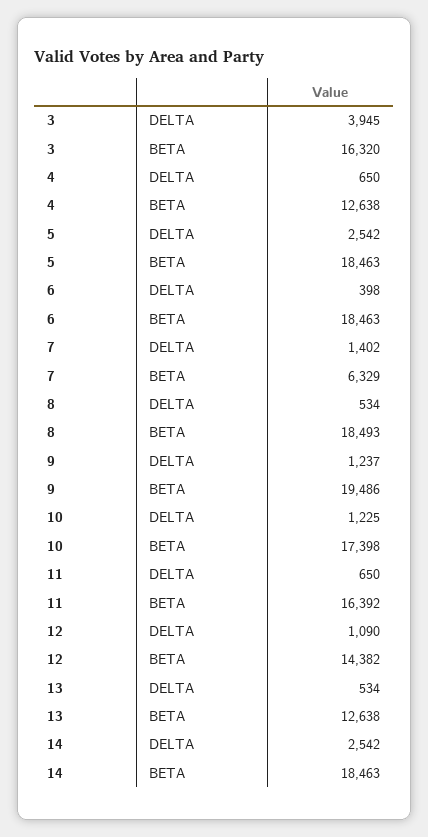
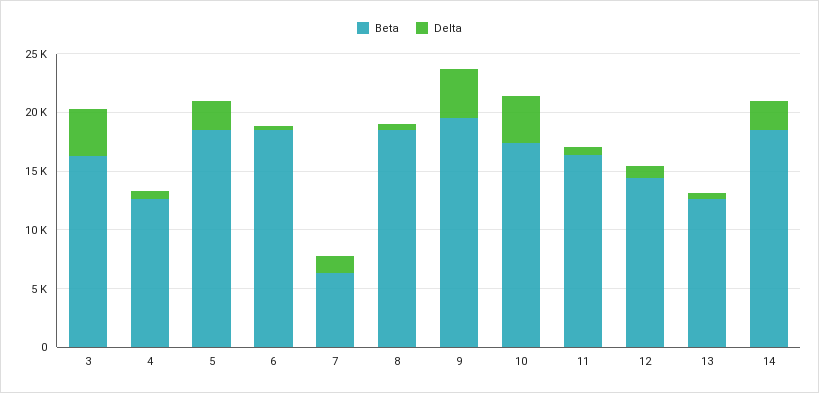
DELTA, 9: 1237 -> 4000
DELTA, 10: 1225 -> 4000

